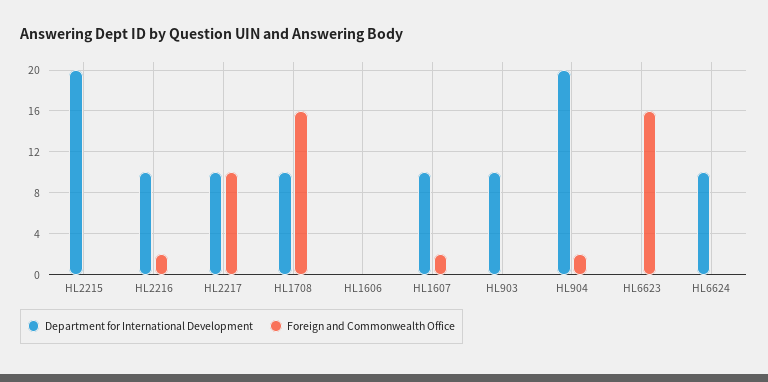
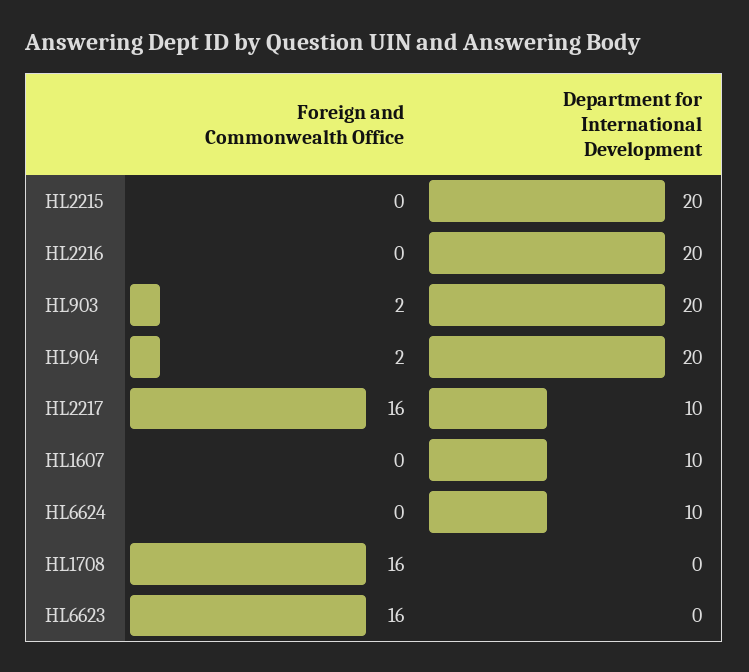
Department for International Development, HL2216: 10 -> 20
Foreign and Commonwealth Office, HL2216: 2 -> 0
Foreign and Commonwealth Office, HL2217: 10 -> 16
Department for International Development, HL1708: 10 -> 0
Department for International Development, HL1606: 0 -> none
Foreign and Commonwealth Office, HL1606: 0 -> none
Foreign and Commonwealth Office, HL1607: 2 -> 0
Department for International Development, HL903: 10 -> 20
Foreign and Commonwealth Office, HL903: 0 -> 2

